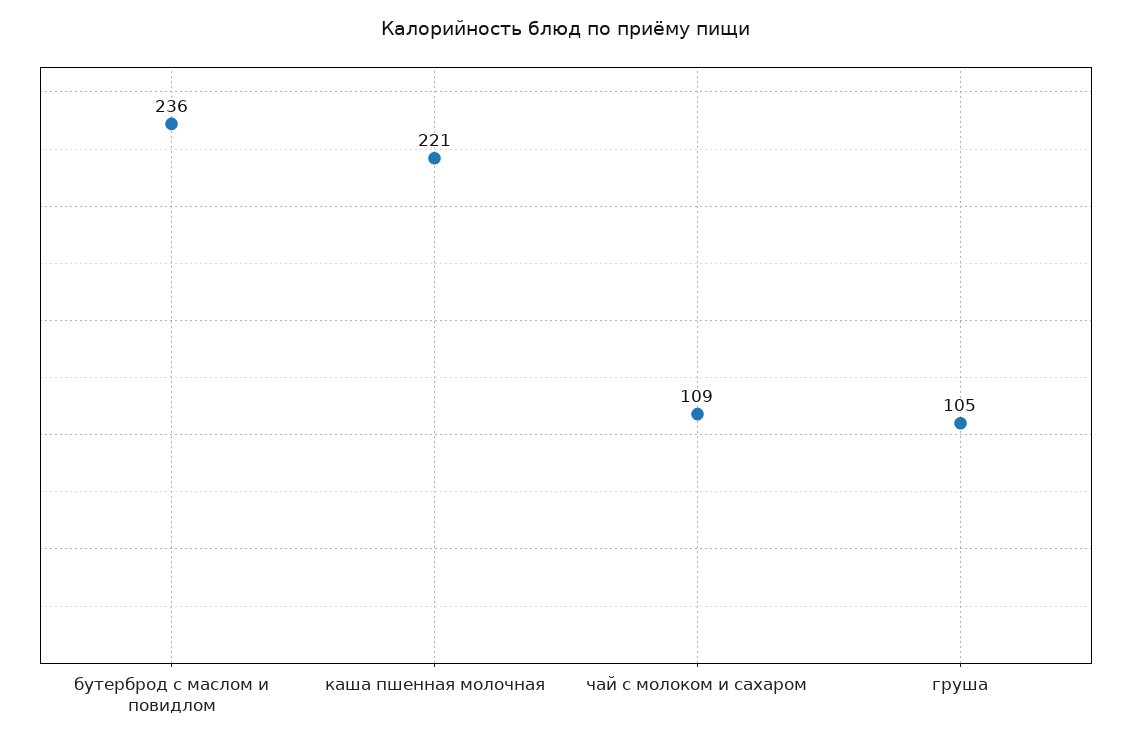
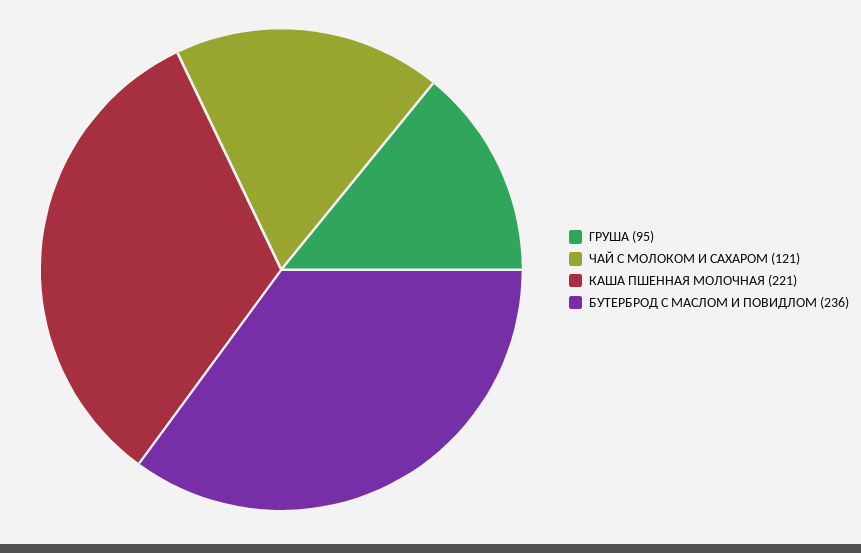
чай с молоком и сахаром: 109 -> 121
груша: 105 -> 95

